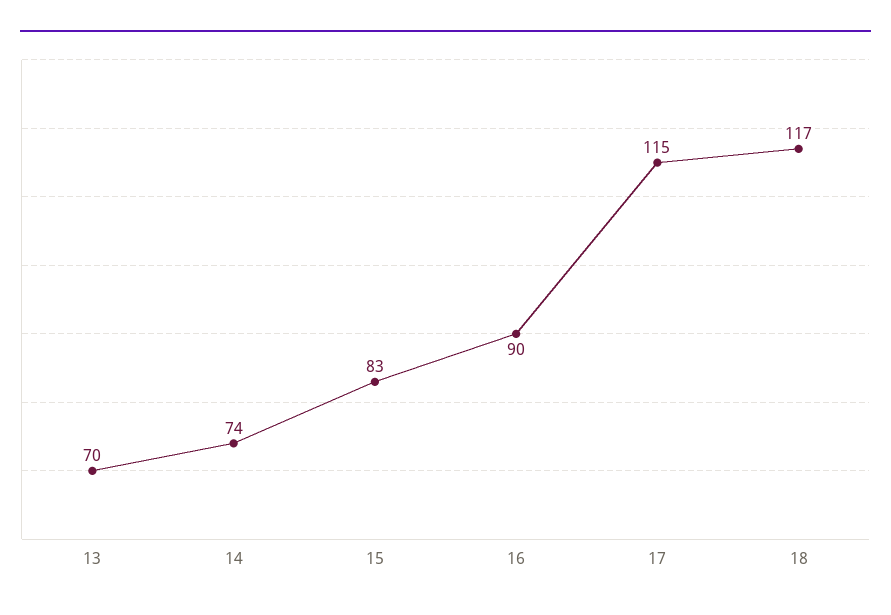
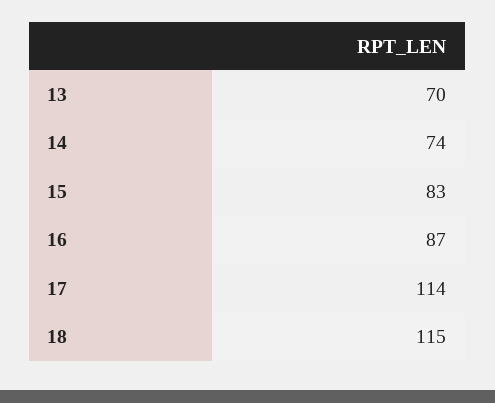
16: 90 -> 87
17: 115 -> 114
18: 117 -> 115

